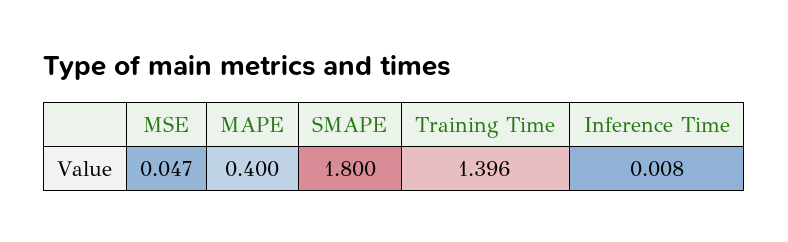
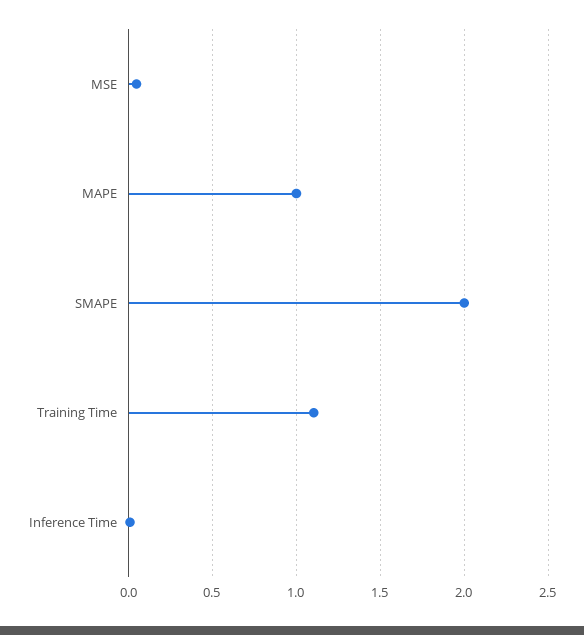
MAPE: 0.4 -> 1
SMAPE: 1.8 -> 2
Training Time: 1.396 -> 1.1

